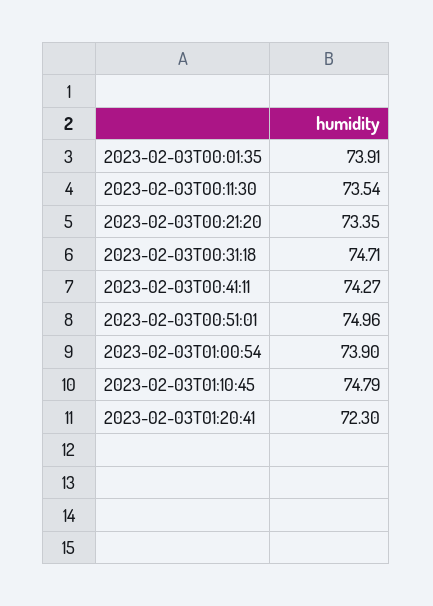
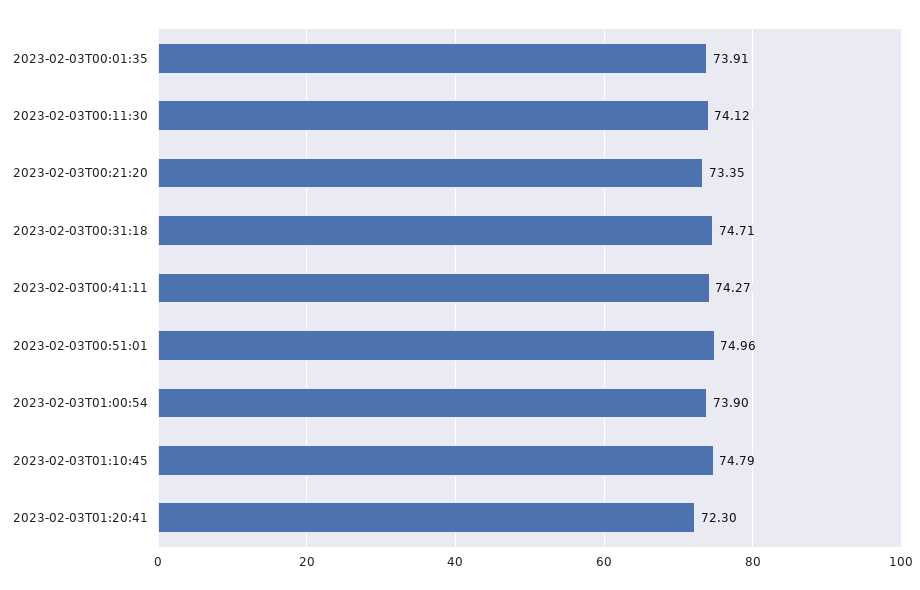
2023-02-03T00:11:30: 73.54 -> 74.12

